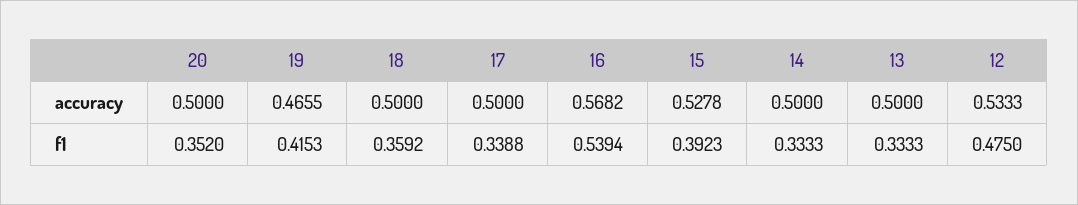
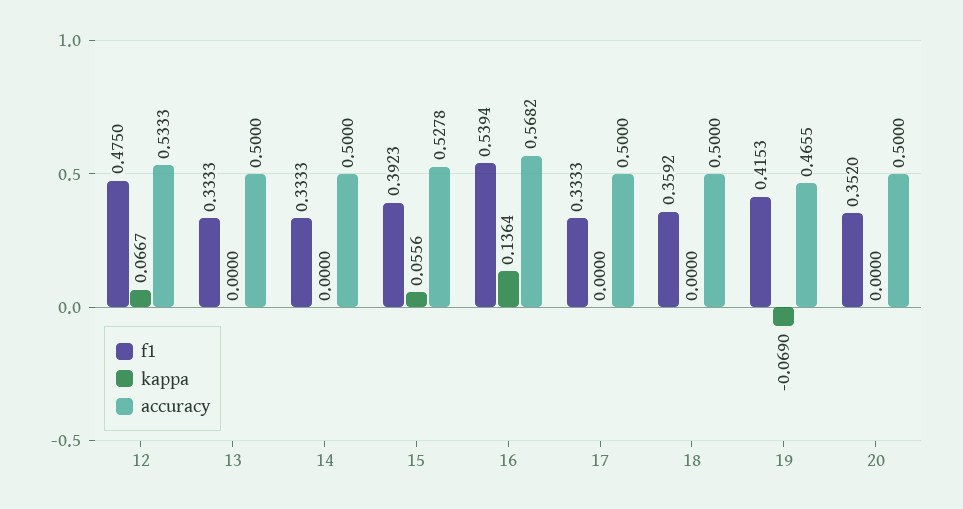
f1, 17: 0.3388 -> 0.3333
kappa, 12: none -> 0.0667
kappa, 13: none -> 0
kappa, 14: none -> 0
kappa, 15: none -> 0.0556
kappa, 16: none -> 0.1364
kappa, 17: none -> 0
kappa, 18: none -> 0
kappa, 19: none -> -0.069
kappa, 20: none -> 0

